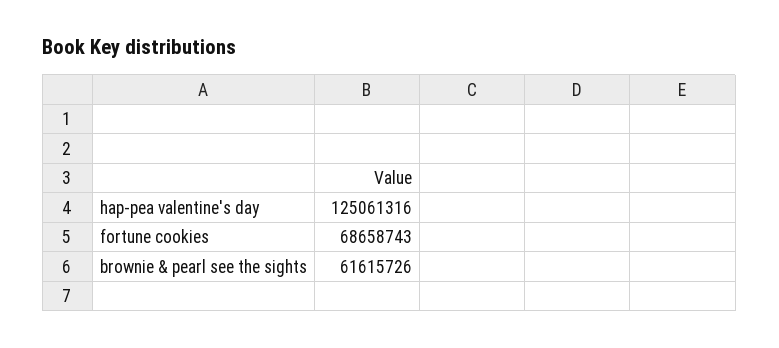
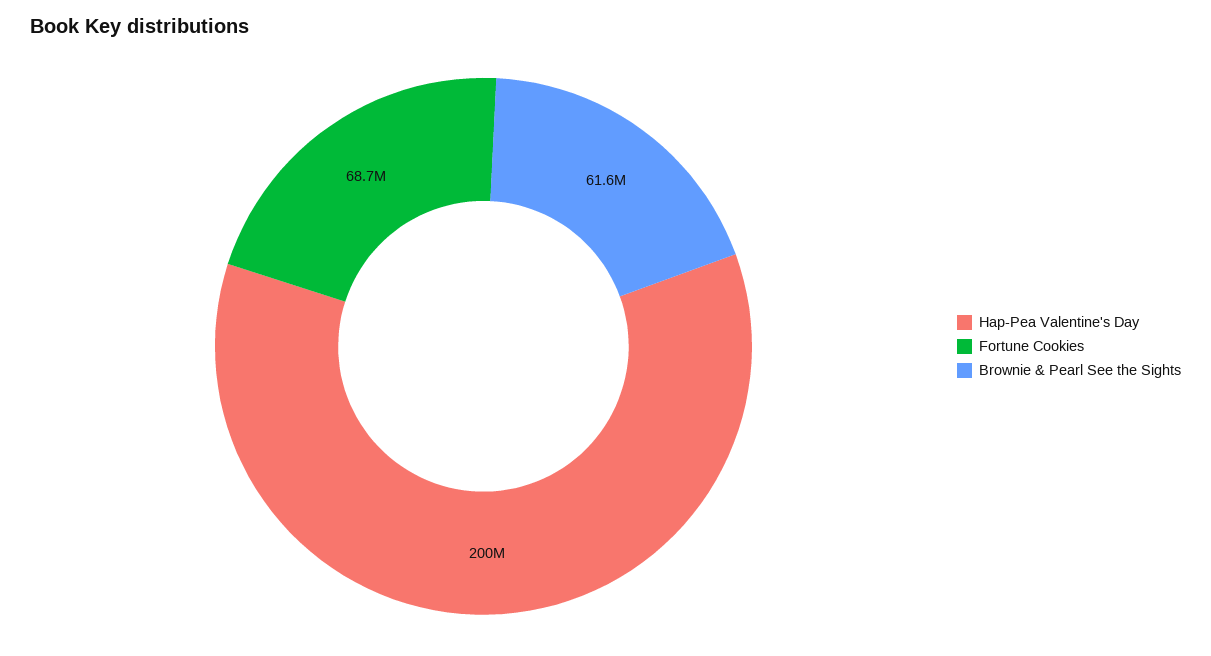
hap-pea valentine's day: 125061316 -> 200000000

